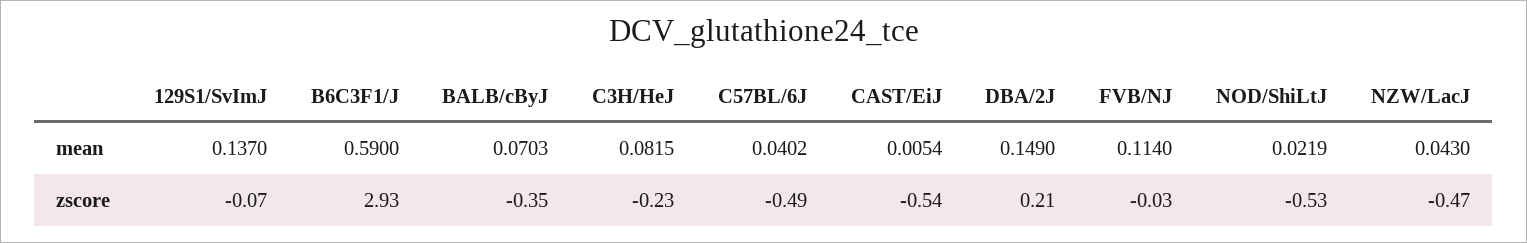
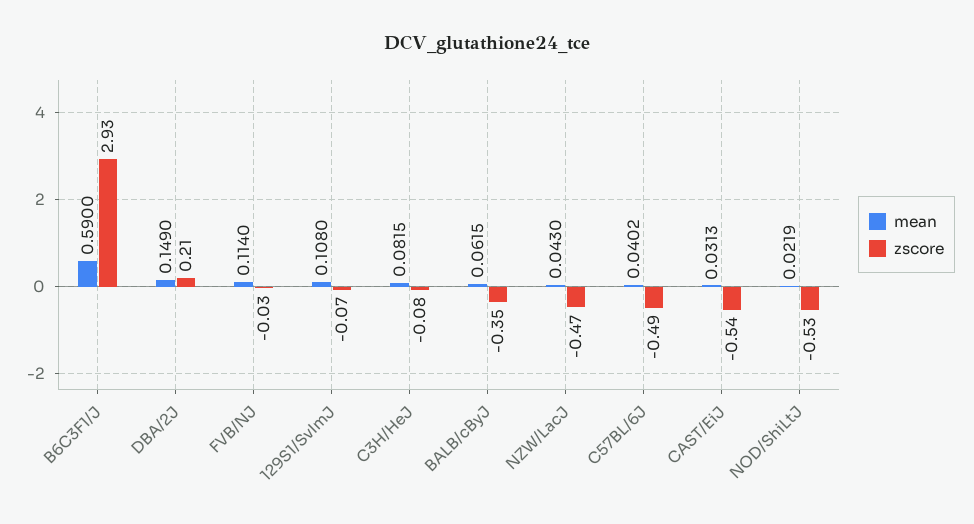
mean, 129S1/SvImJ: 0.137 -> 0.108
mean, BALB/cByJ: 0.0703 -> 0.0615
mean, CAST/EiJ: 0.0054 -> 0.0313
zscore, C3H/HeJ: -0.23 -> -0.08

